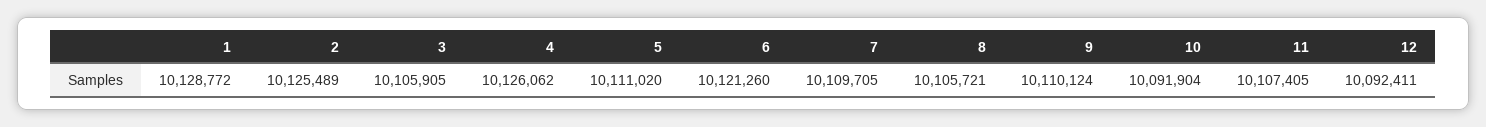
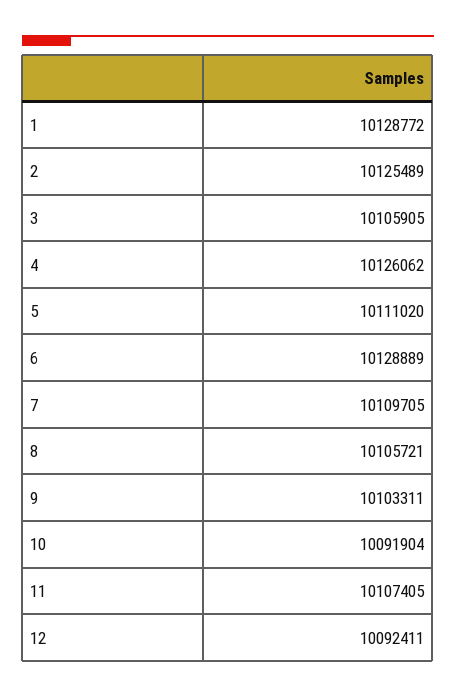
6: 10121260 -> 10128889
9: 10110124 -> 10103311

